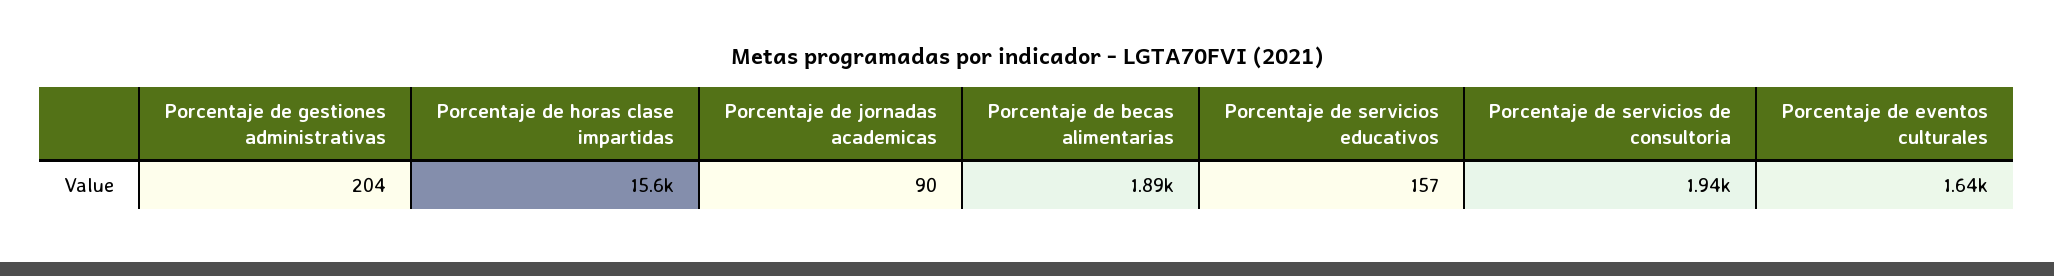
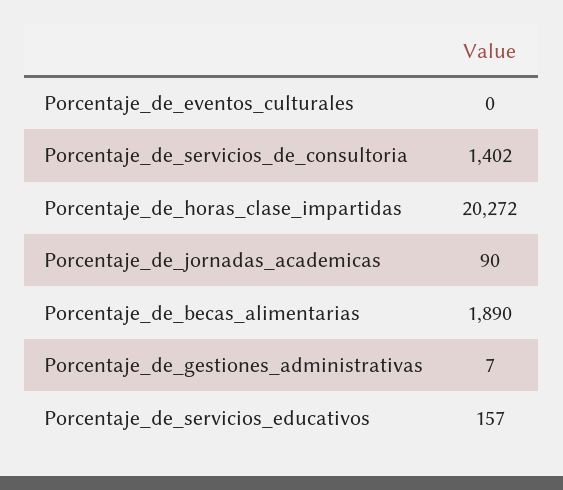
Porcentaje de gestiones administrativas: 204 -> 7
Porcentaje de horas clase impartidas: 15600 -> 20272
Porcentaje de servicios de consultoria: 1940 -> 1402
Porcentaje de eventos culturales: 1640 -> 0

